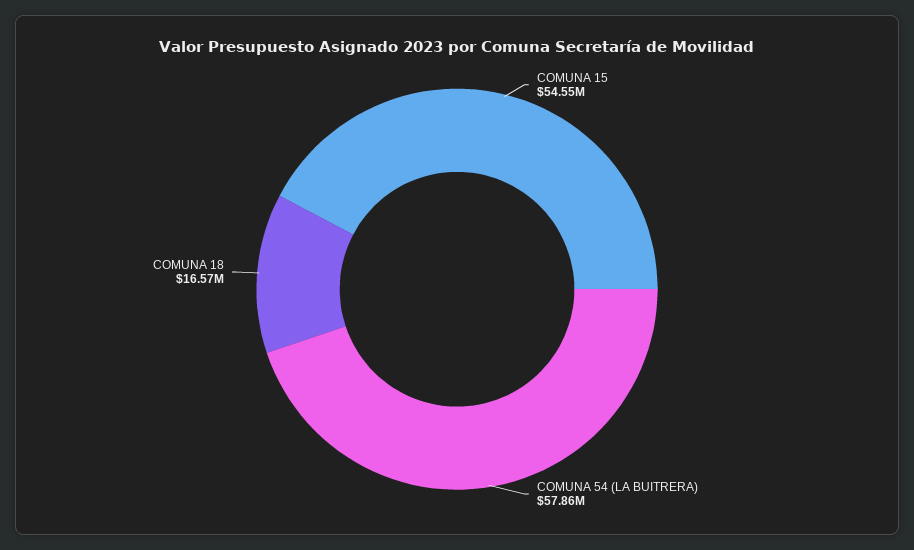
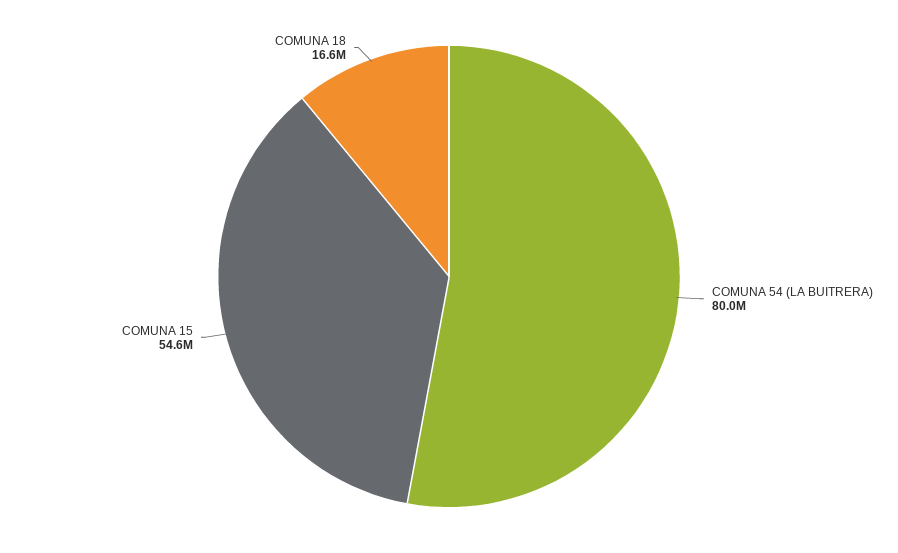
COMUNA 54 (LA BUITRERA): 57860000 -> 80000000

